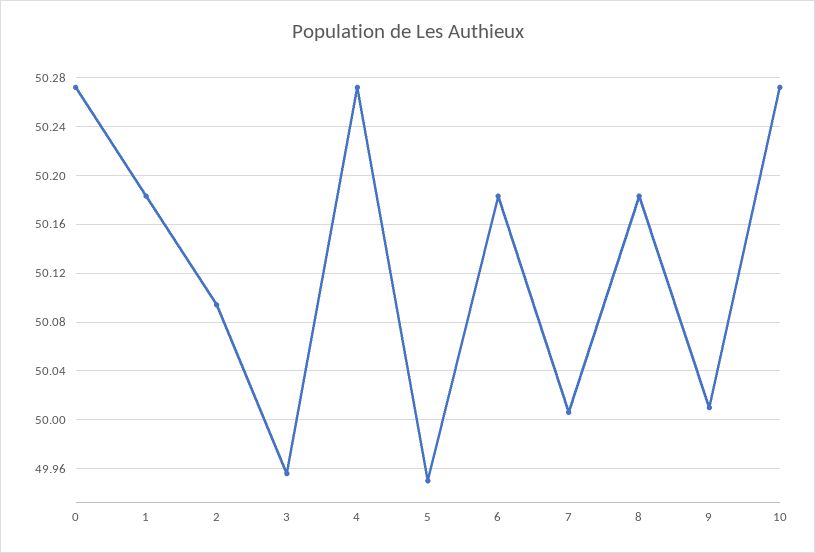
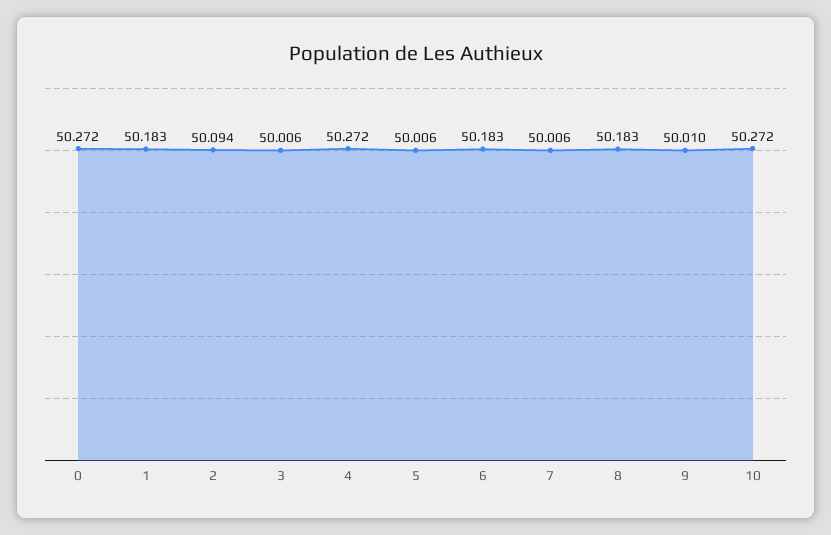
3: 49.955 -> 50.006
5: 49.95 -> 50.006

